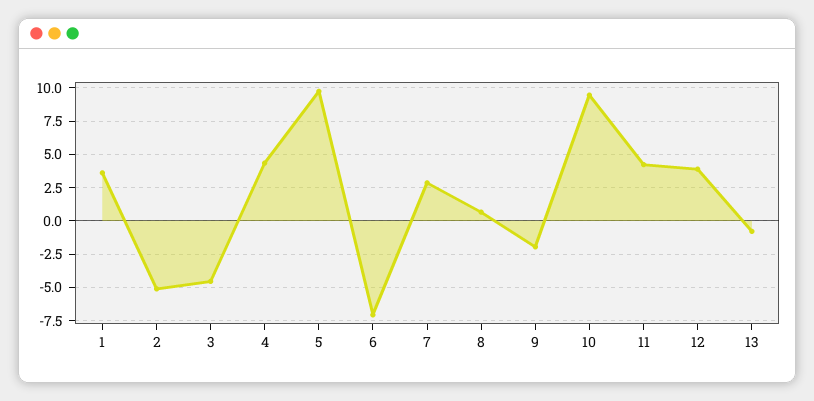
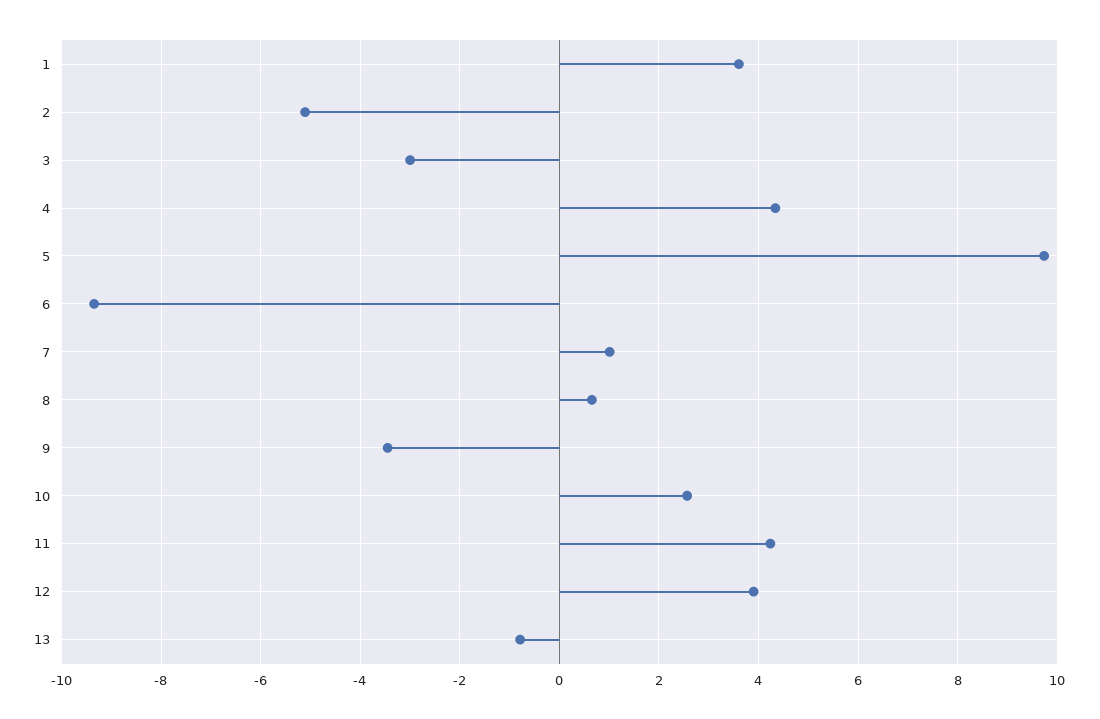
3: -4.5 -> -3
6: -7 -> -9.4
7: 3 -> 1
9: -2 -> -3.4
10: 9.5 -> 2.6

